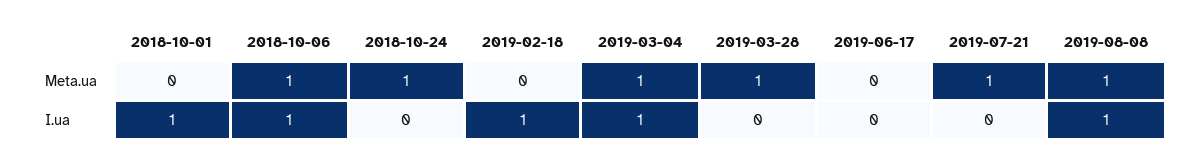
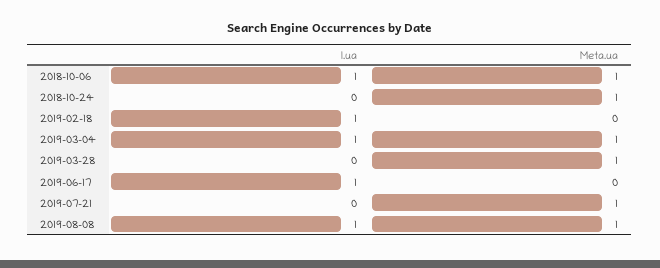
2018-10-01, Meta.ua: 0 -> none
2018-10-01, I.ua: 1 -> none
2019-06-17, I.ua: 0 -> 1

